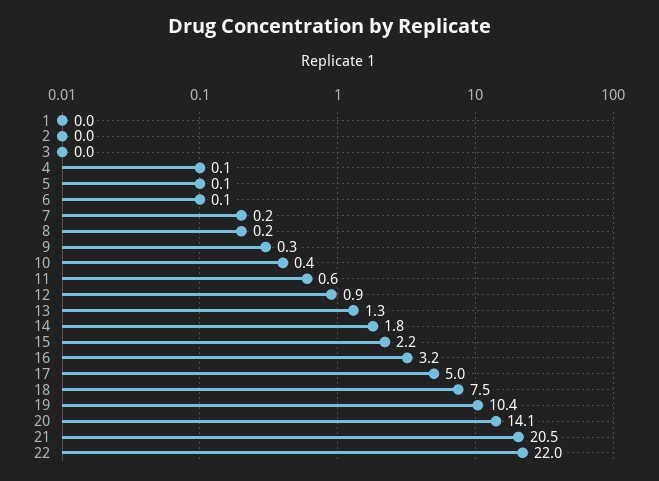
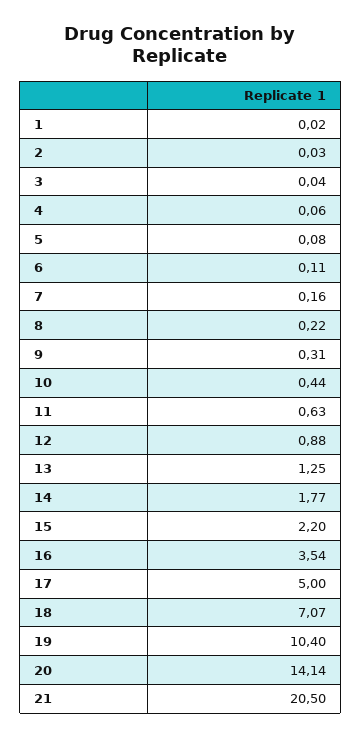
16: 3.2 -> 3.54
18: 7.5 -> 7.07
22: 22 -> none

